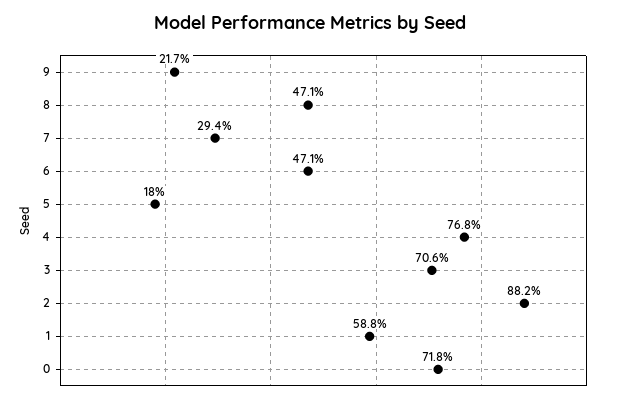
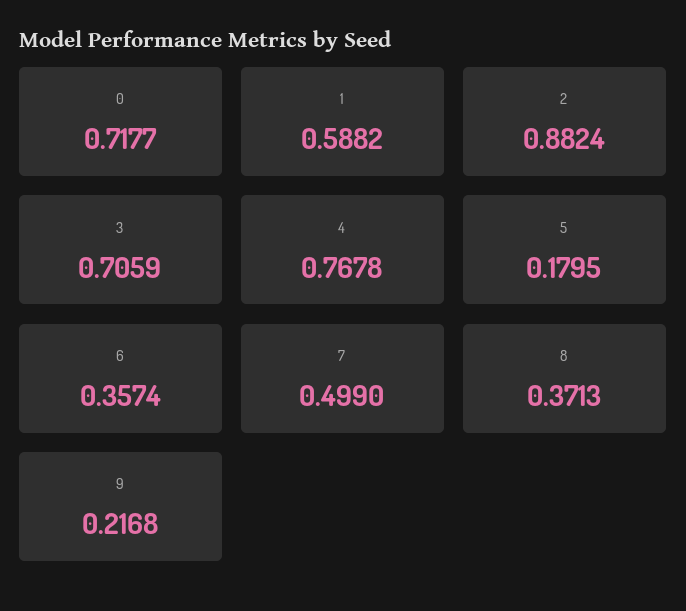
8: 0.471 -> 0.3713
7: 0.294 -> 0.499
6: 0.471 -> 0.3574

